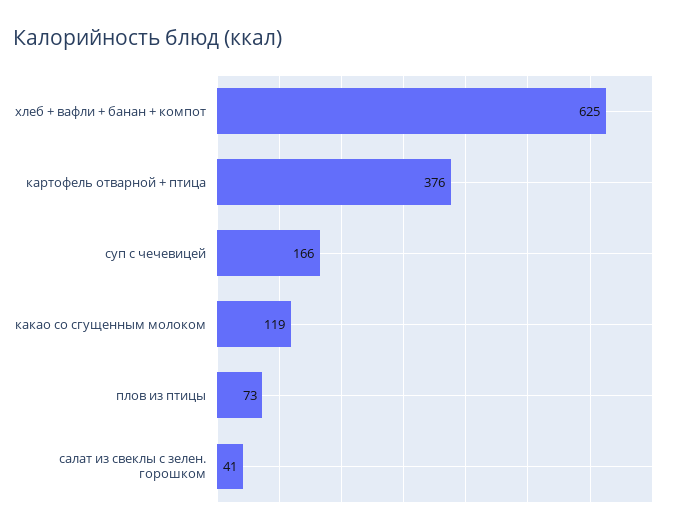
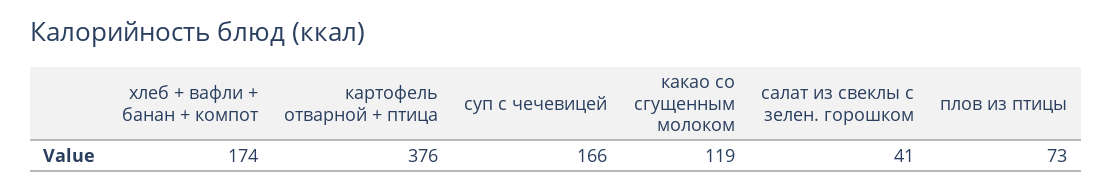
хлеб + вафли + банан + компот: 625 -> 174

